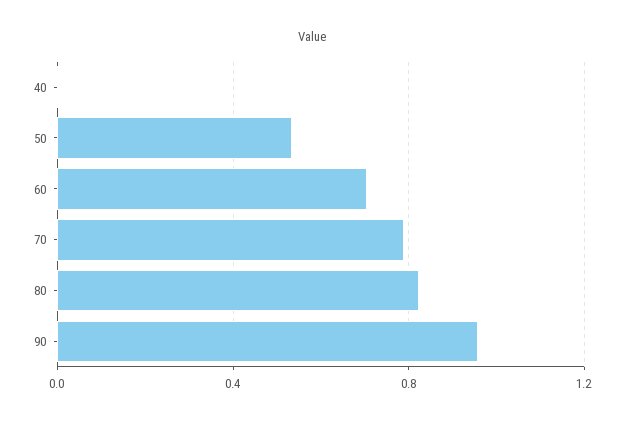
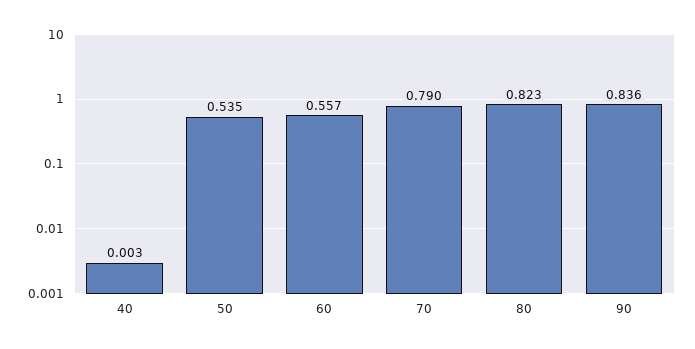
60: 0.7 -> 0.557
90: 0.95 -> 0.836

